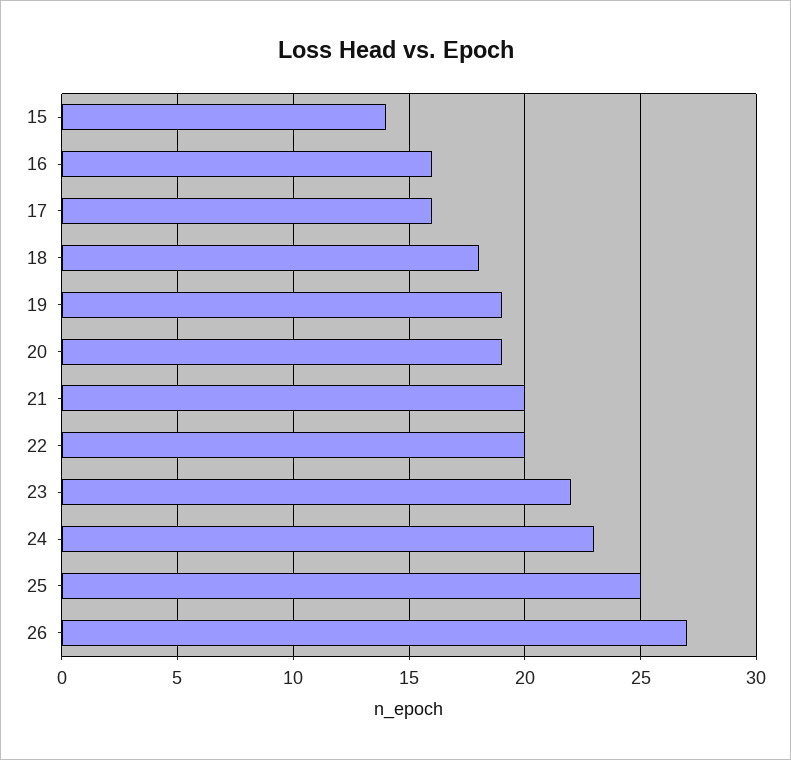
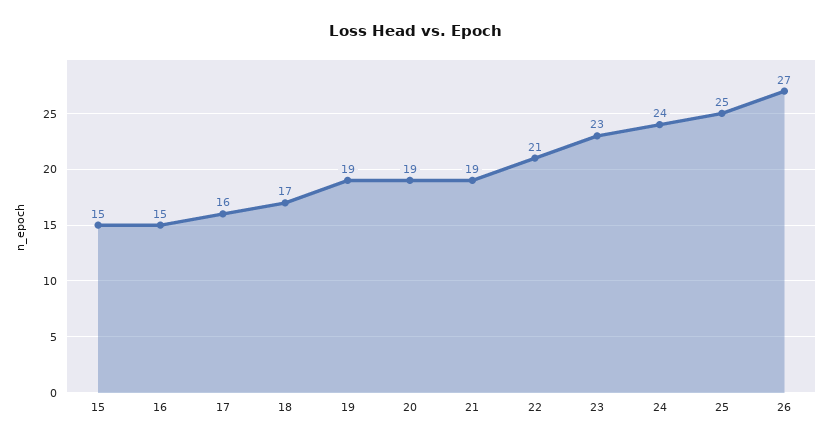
15: 14 -> 15
16: 16 -> 15
18: 18 -> 17
21: 20 -> 19
22: 20 -> 21
23: 22 -> 23
24: 23 -> 24

